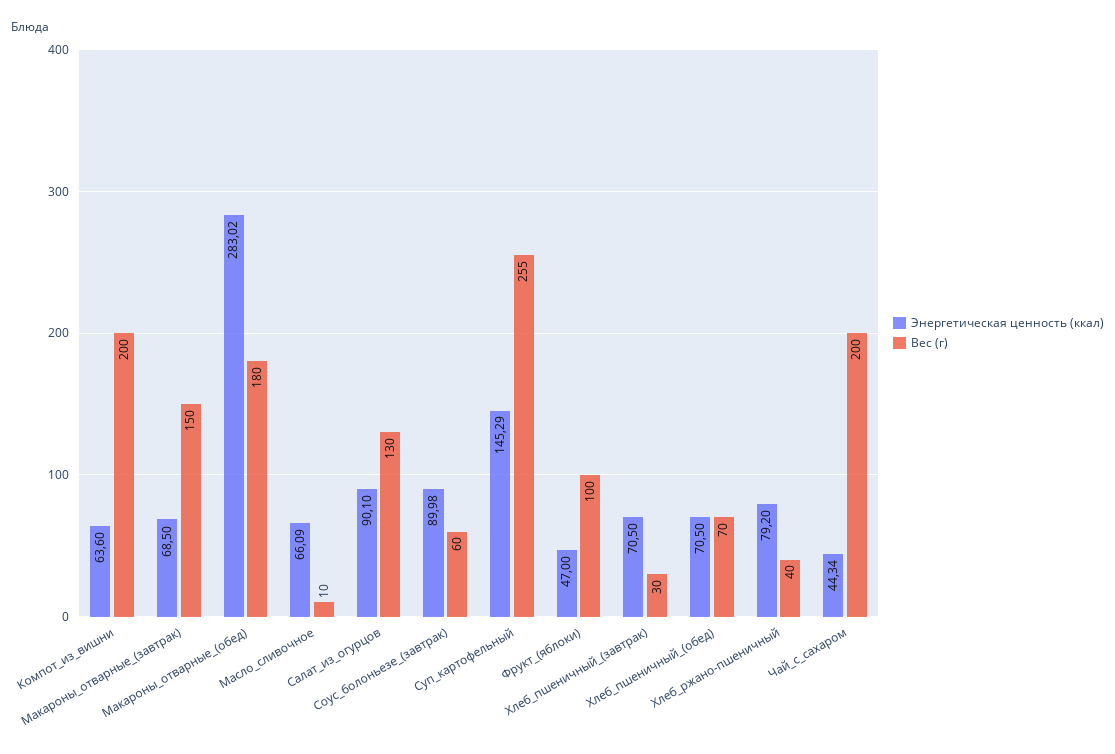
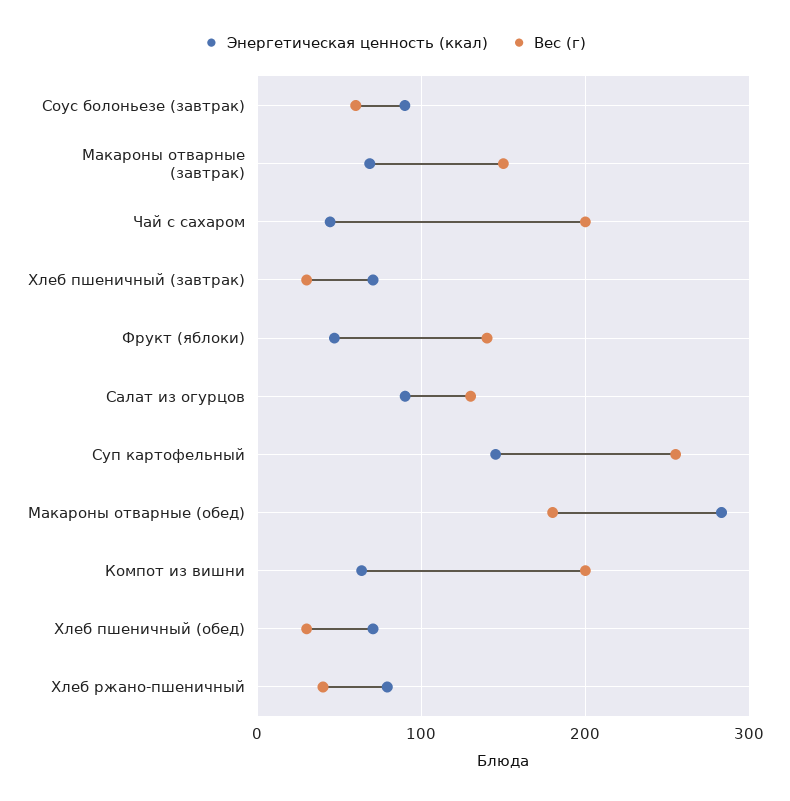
Энергетическая ценность (ккал), Масло_сливочное: 66.09 -> none
Вес (г), Масло_сливочное: 10 -> none
Вес (г), Фрукт_(яблоки): 100 -> 140
Вес (г), Хлеб_пшеничный_(обед): 70 -> 30

